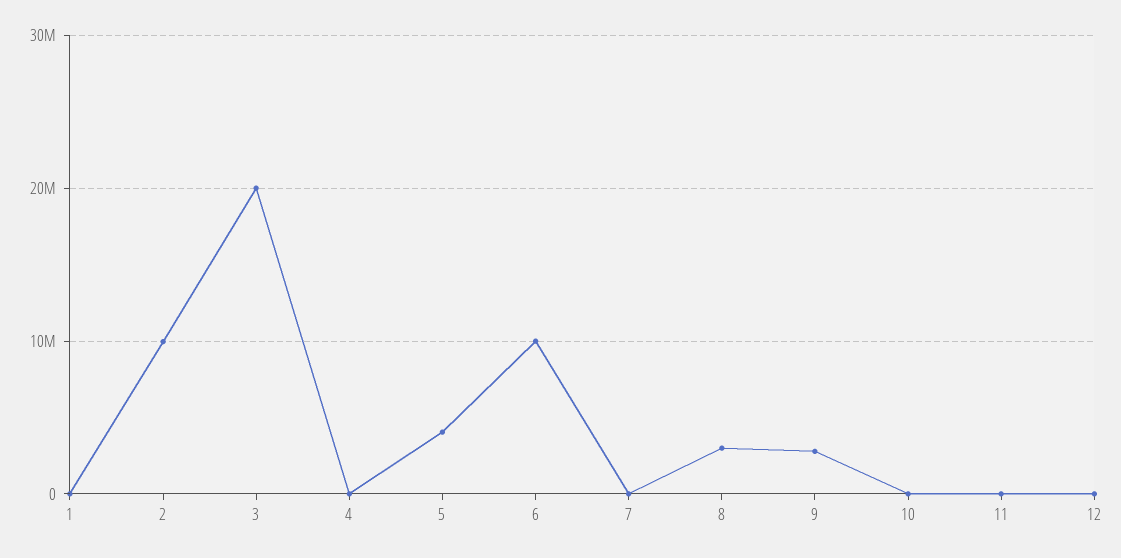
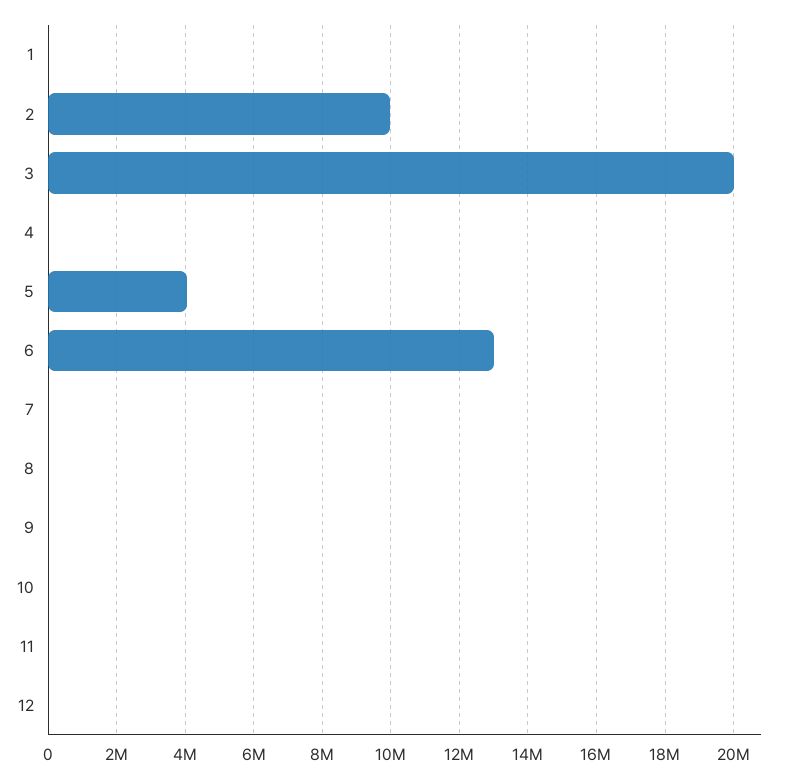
6: 10000000 -> 13000000
8: 3000000 -> 0
9: 3000000 -> 0

